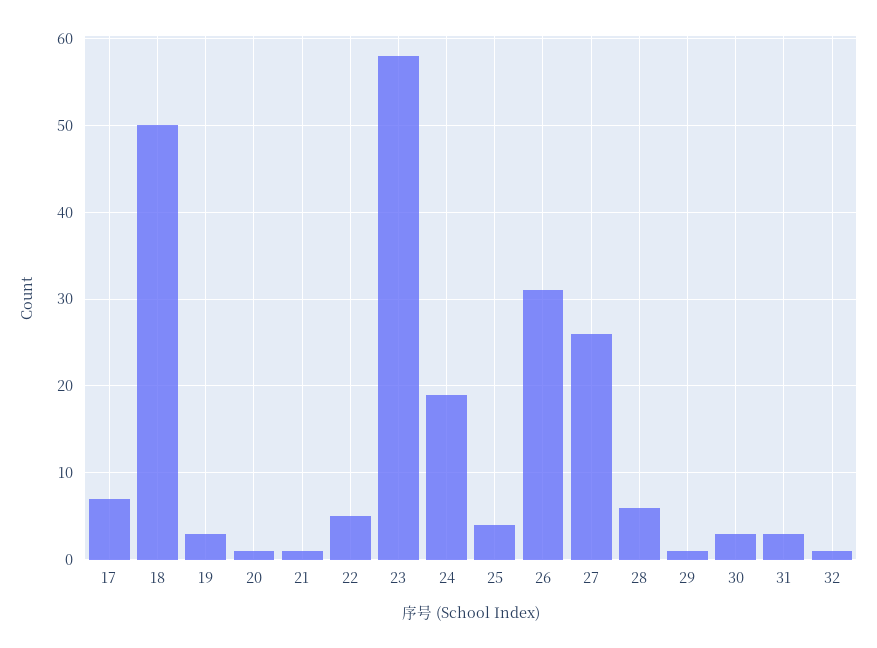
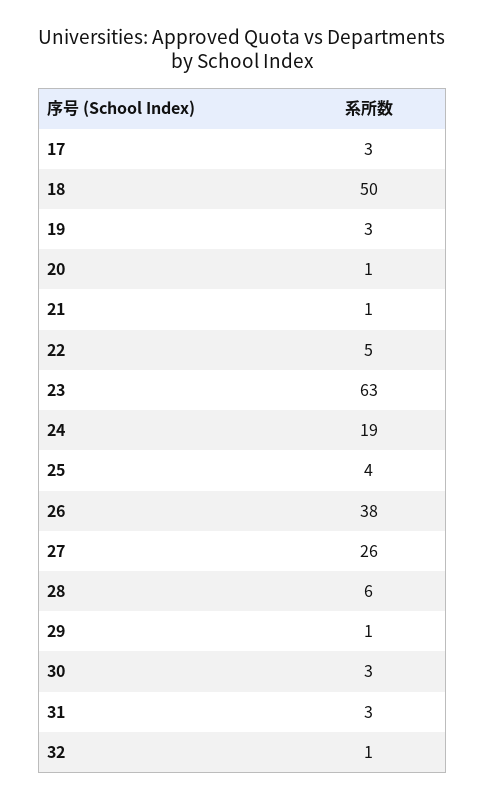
17: 7 -> 3
23: 58 -> 63
26: 31 -> 38

